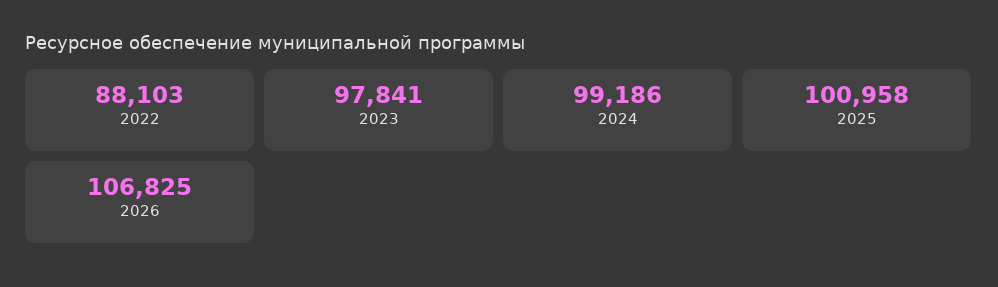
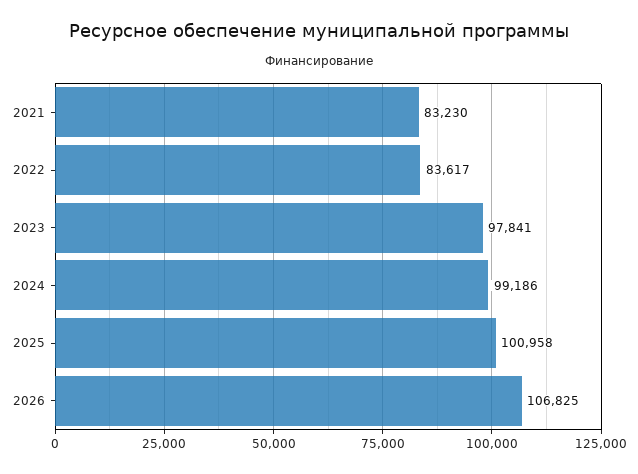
2022: 88103 -> 83617
2021: none -> 83230

